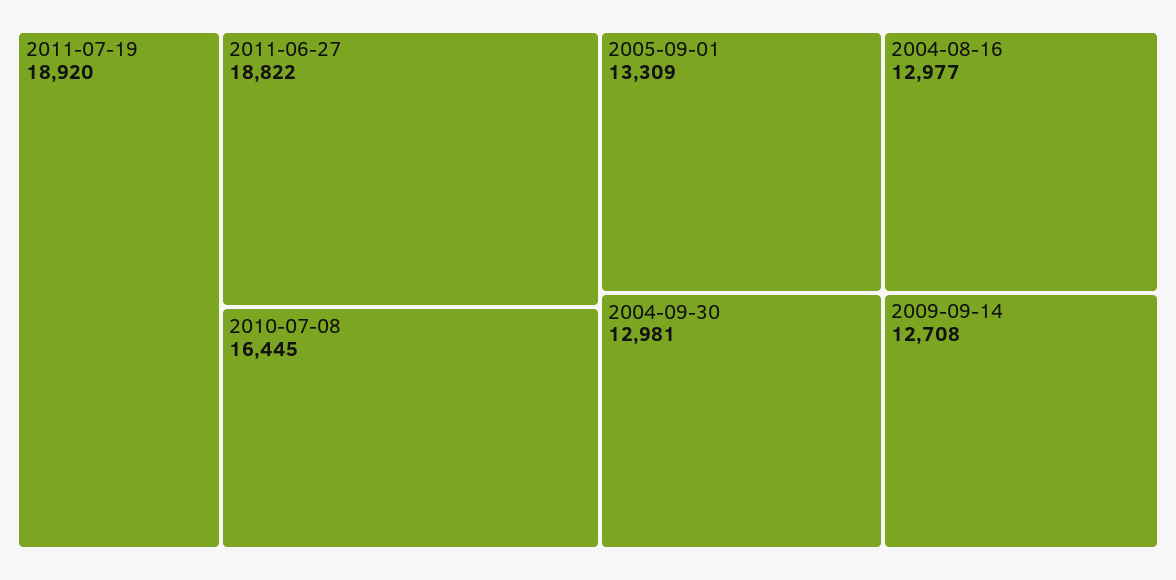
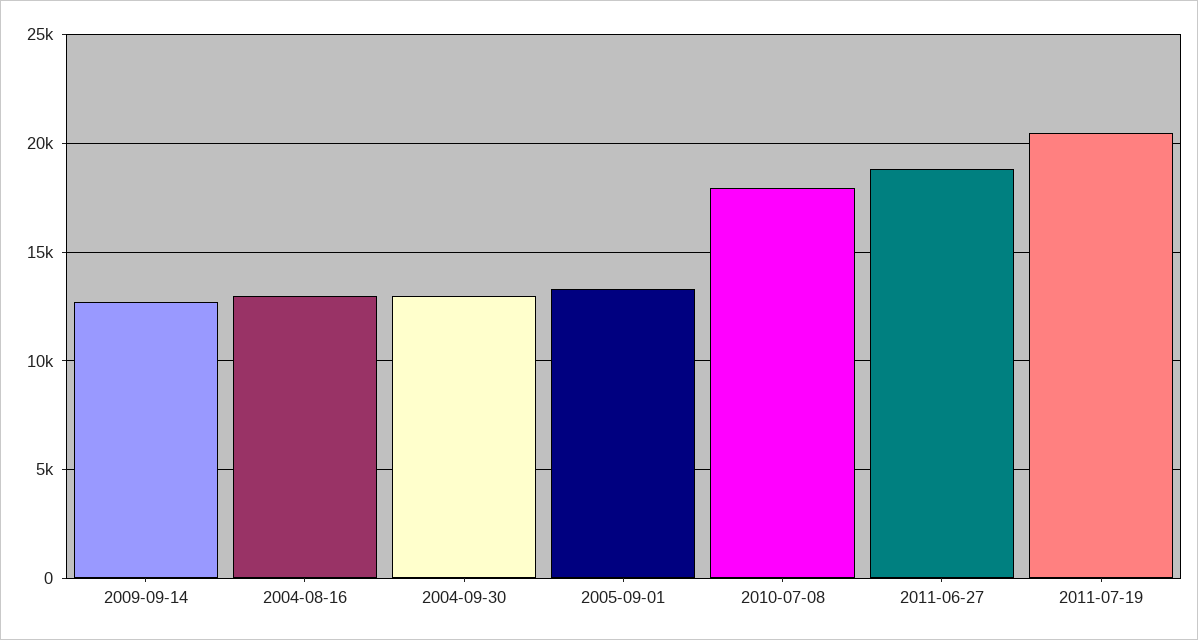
2011-07-19: 18920 -> 20500
2010-07-08: 16445 -> 18000

